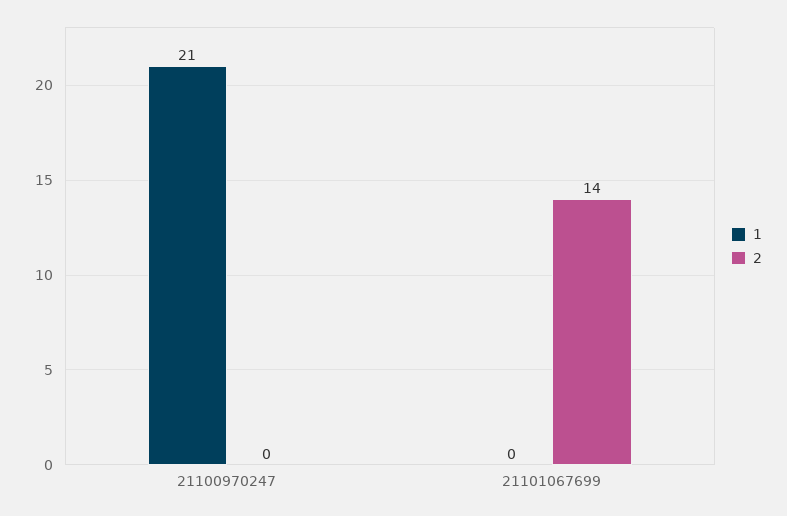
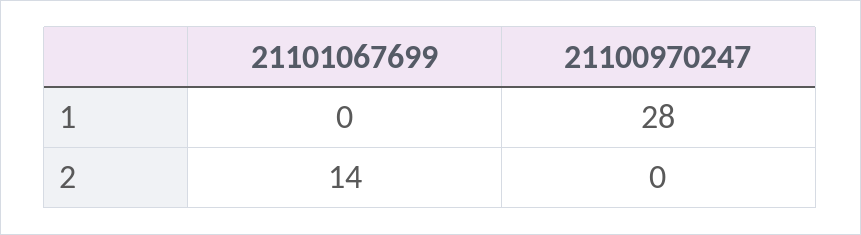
1, 21100970247: 21 -> 28

